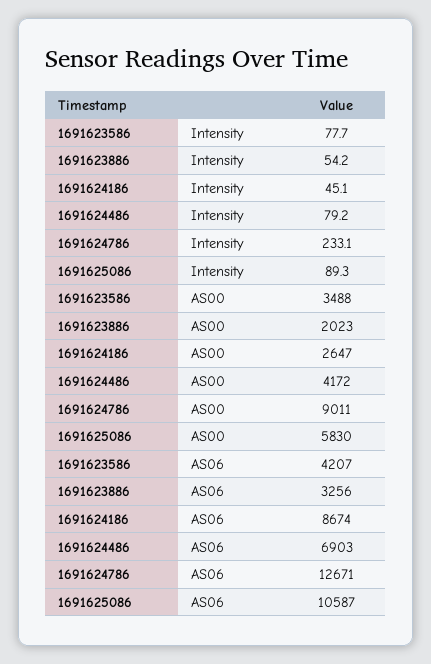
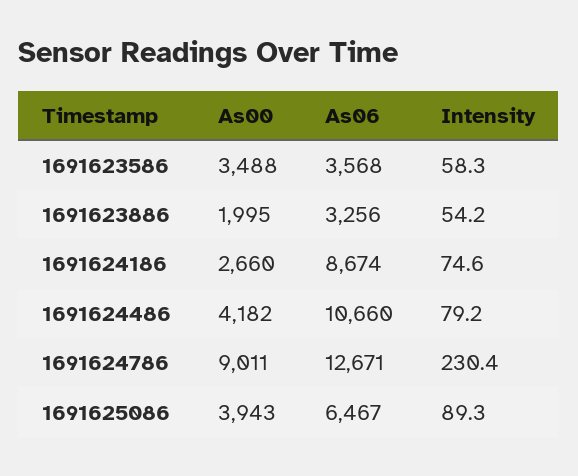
1691623586, Intensity: 77.7 -> 58.3
1691624186, Intensity: 45.1 -> 74.6
1691624786, Intensity: 233.1 -> 230.4
1691623886, AS00: 2023 -> 1995
1691624186, AS00: 2647 -> 2660
1691624486, AS00: 4172 -> 4182
1691625086, AS00: 5830 -> 3943
1691623586, AS06: 4207 -> 3568
1691624486, AS06: 6903 -> 10660
1691625086, AS06: 10587 -> 6467

